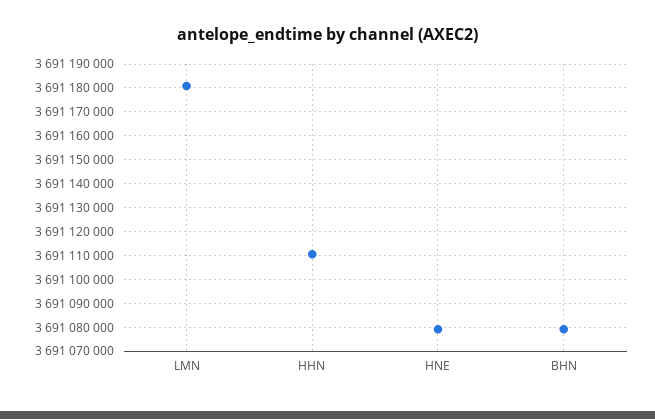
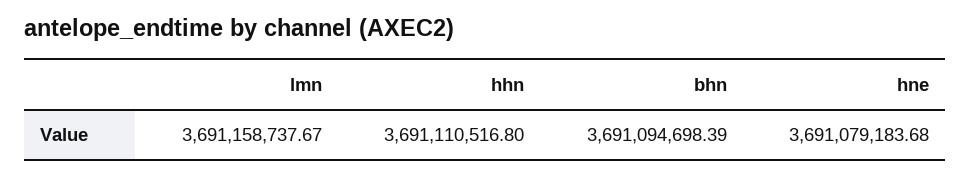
LMN: 3691180000 -> 3691158737.67
BHN: 3691080000 -> 3691094698.39

